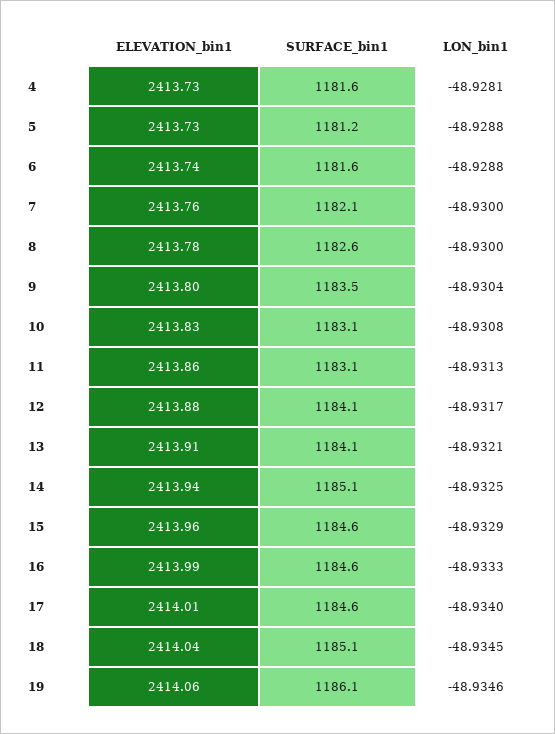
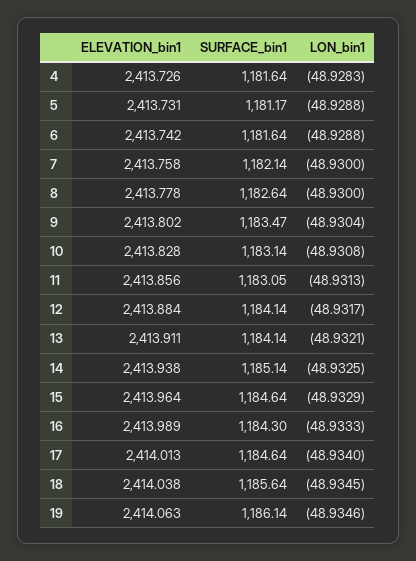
LON_bin1, 4: -48.9281 -> -48.9283
SURFACE_bin1, 16: 1184.6 -> 1184.3
SURFACE_bin1, 18: 1185.1 -> 1185.64

